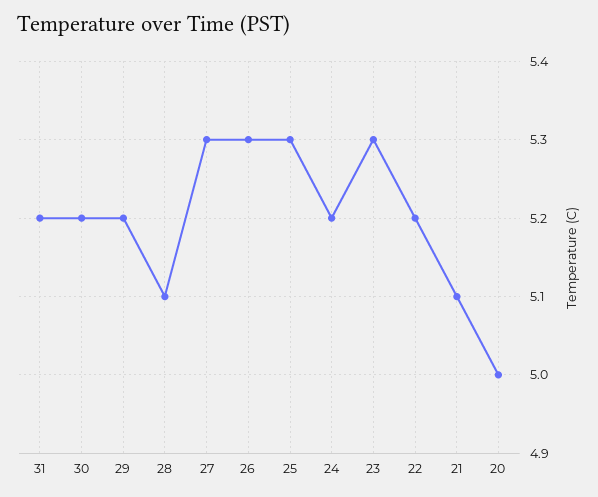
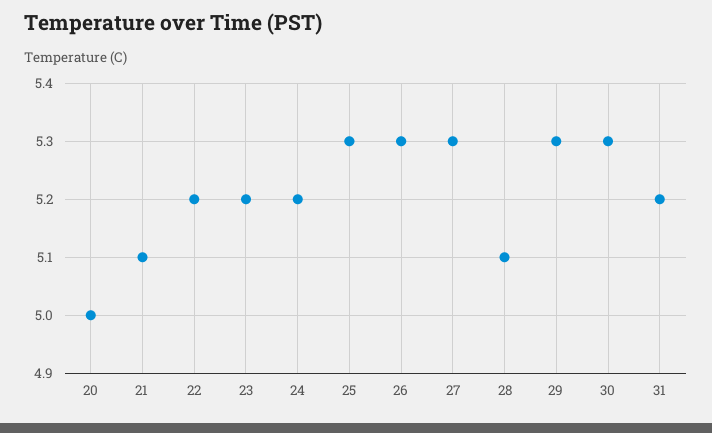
30: 5.2 -> 5.3
29: 5.2 -> 5.3
23: 5.3 -> 5.2

